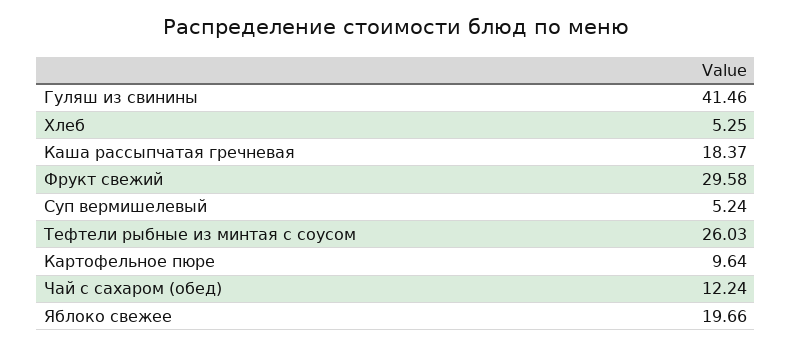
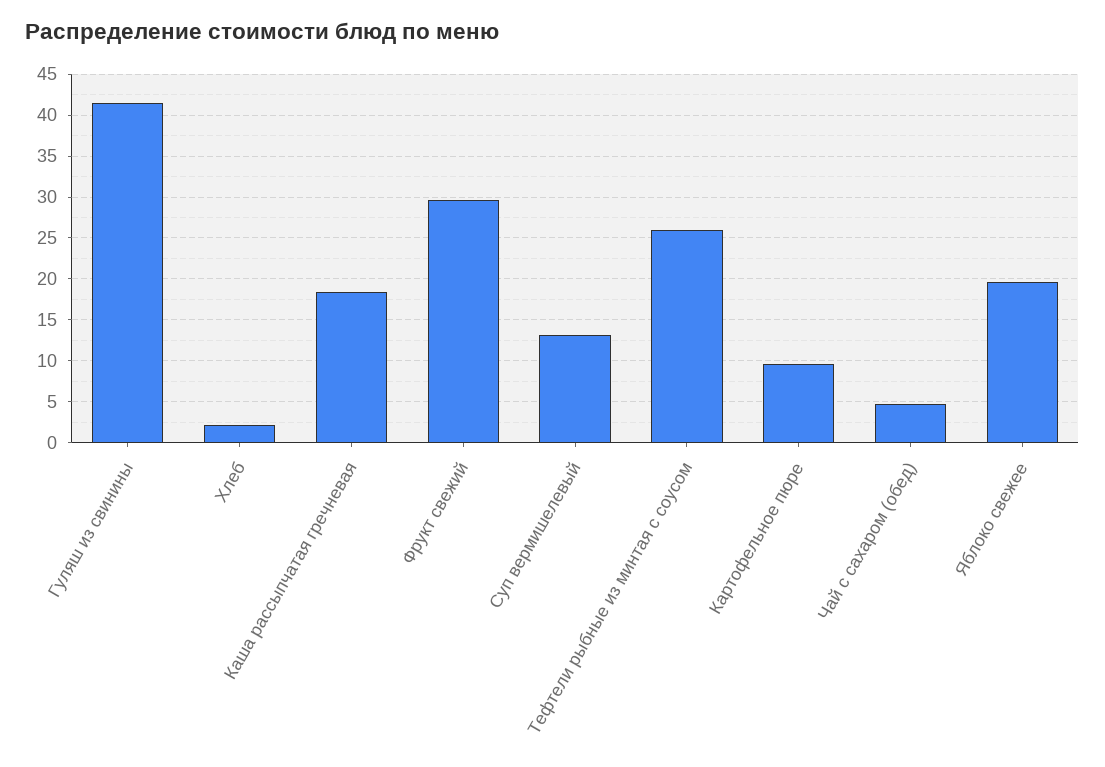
Хлеб: 5.25 -> 2
Суп вермишелевый: 5.24 -> 13
Чай с сахаром (обед): 12.24 -> 5

